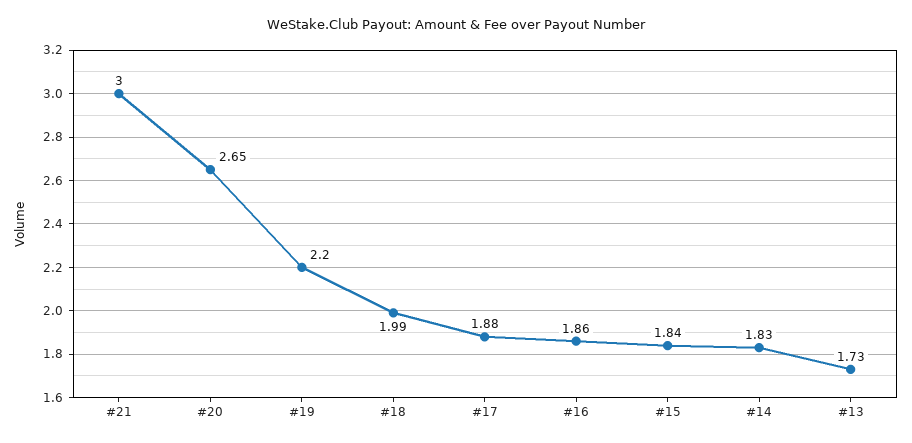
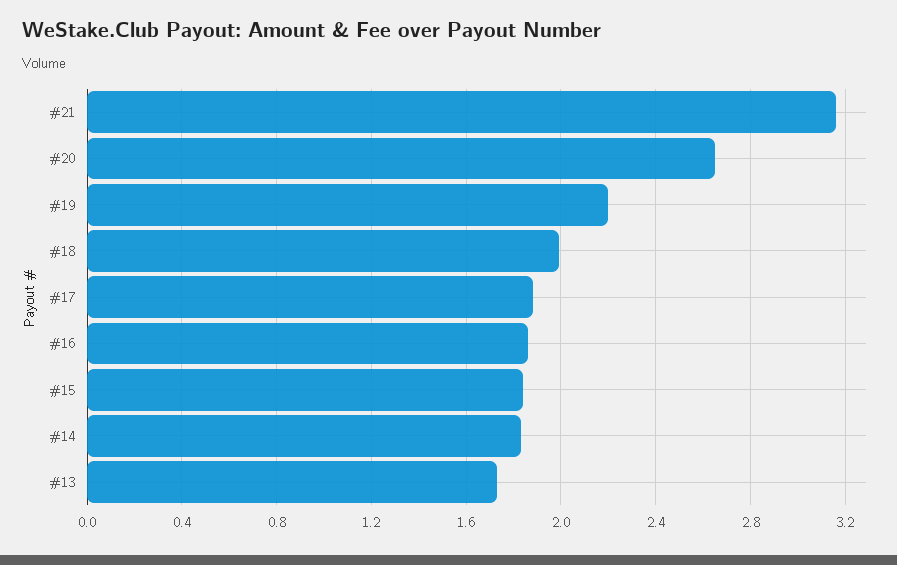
#21: 3 -> 3.15

